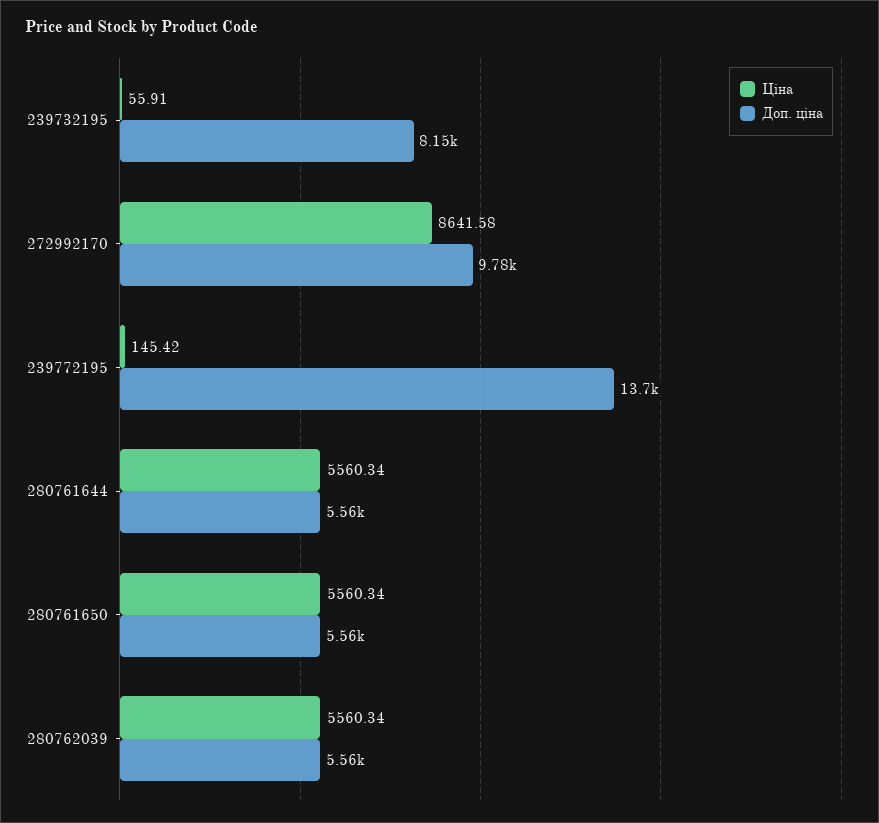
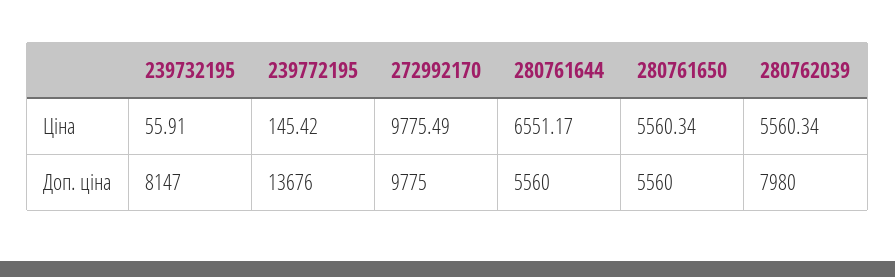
Ціна, 272992170: 8641.58 -> 9775.49
Ціна, 280761644: 5560.34 -> 6551.17
Доп. ціна, 280762039: 5560 -> 7980

